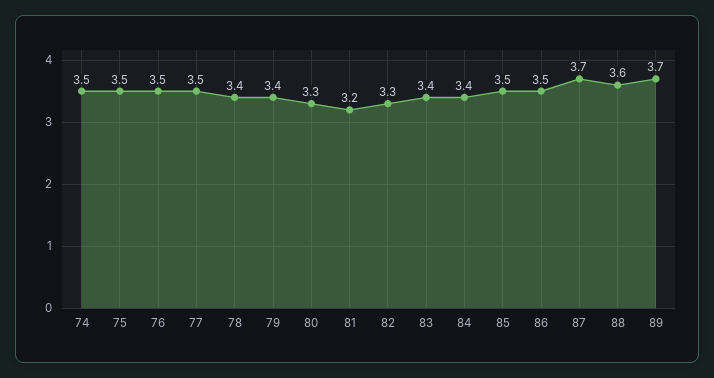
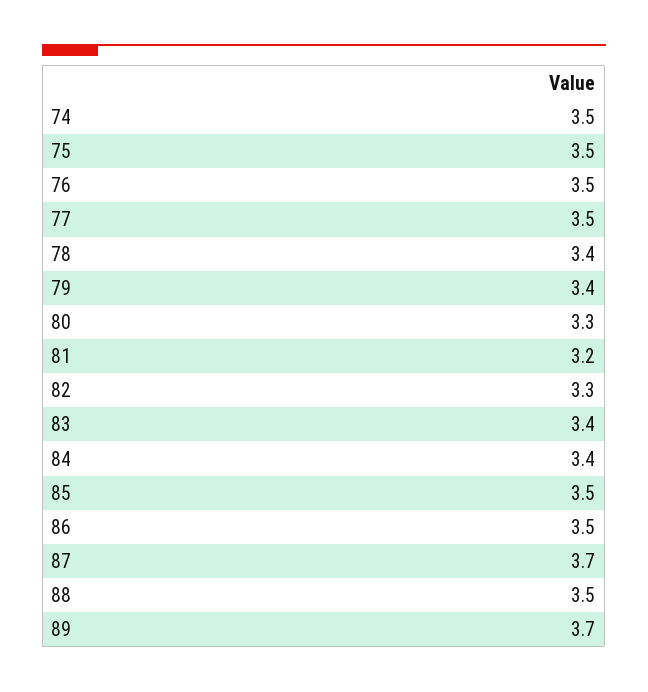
88: 3.6 -> 3.5

